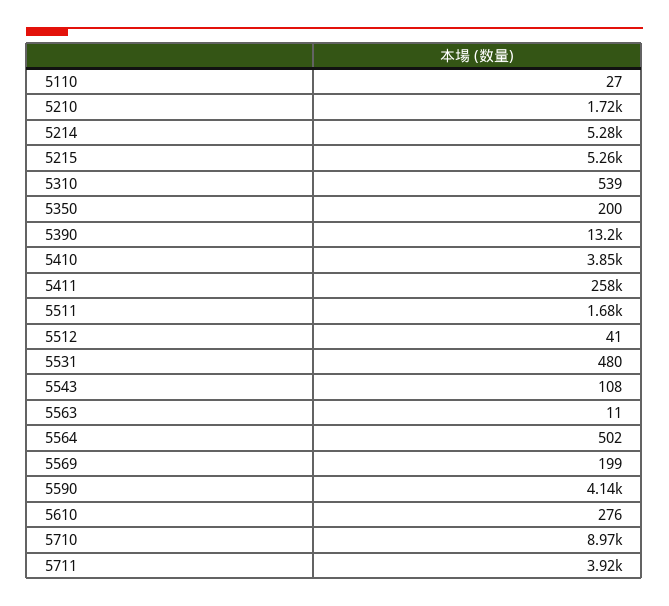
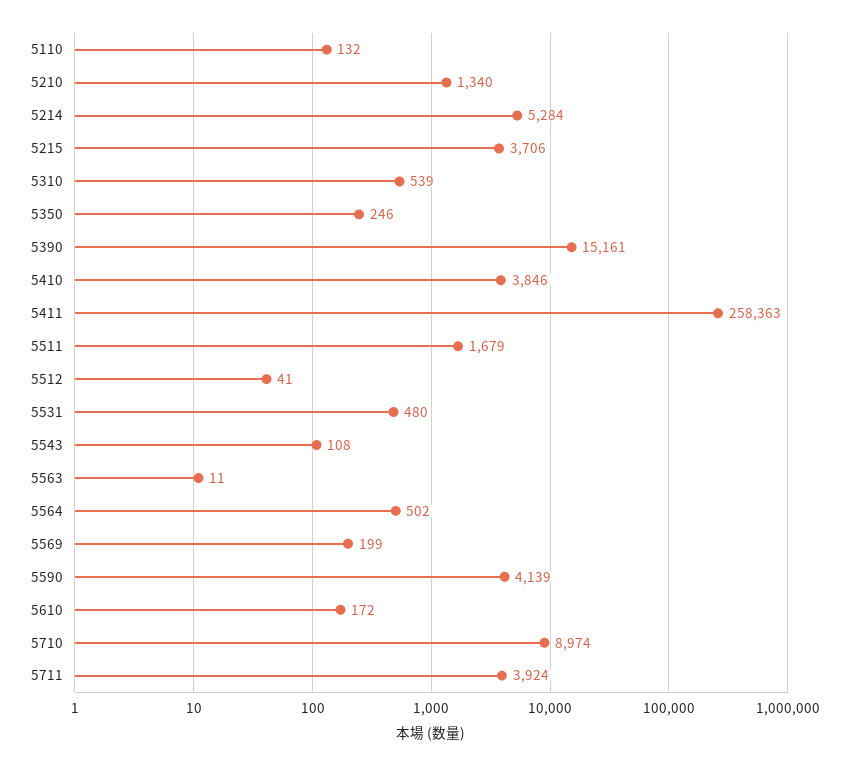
5110: 27 -> 132
5210: 1720 -> 1340
5215: 5260 -> 3706
5350: 200 -> 246
5390: 13200 -> 15161
5610: 276 -> 172

